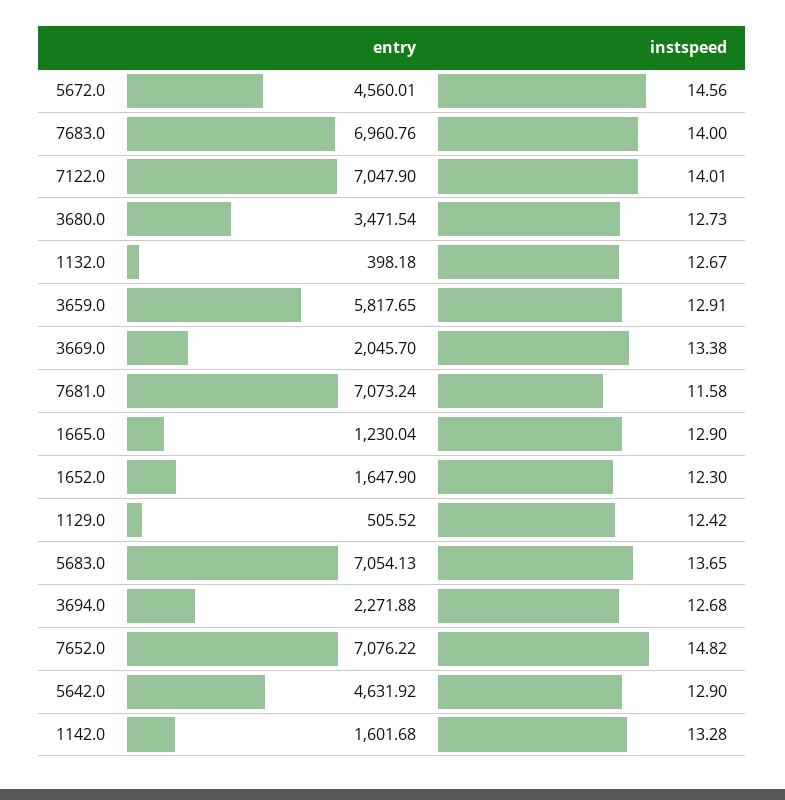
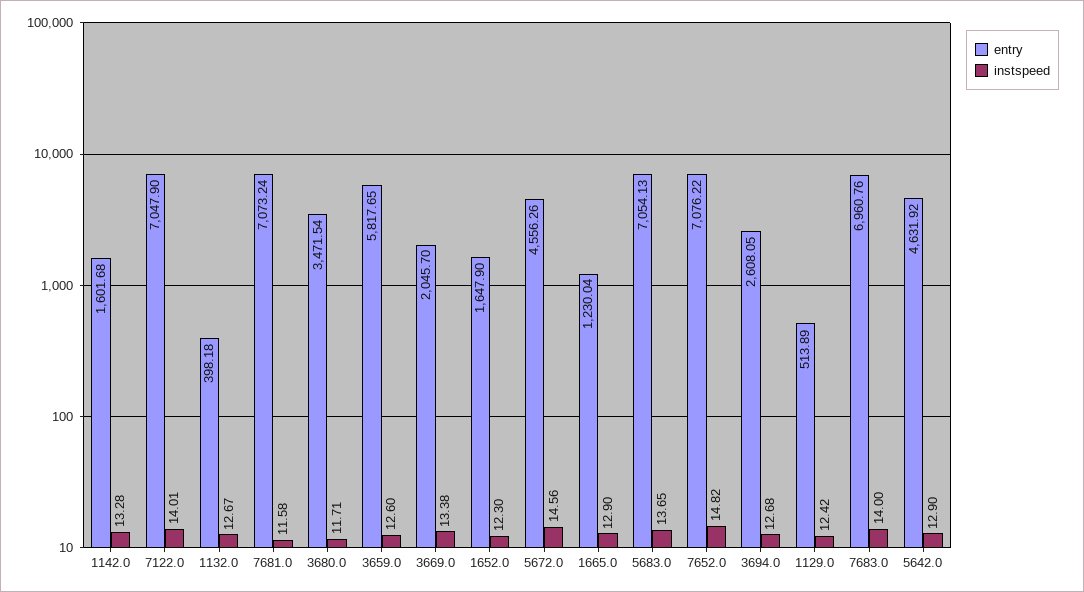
entry, 5672.0: 4560.01 -> 4556.26
instspeed, 3680.0: 12.73 -> 11.71
instspeed, 3659.0: 12.91 -> 12.6
entry, 1129.0: 505.52 -> 513.89
entry, 3694.0: 2271.88 -> 2608.05

